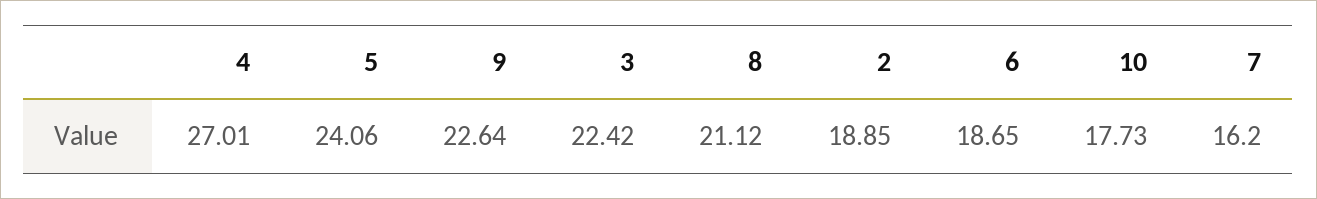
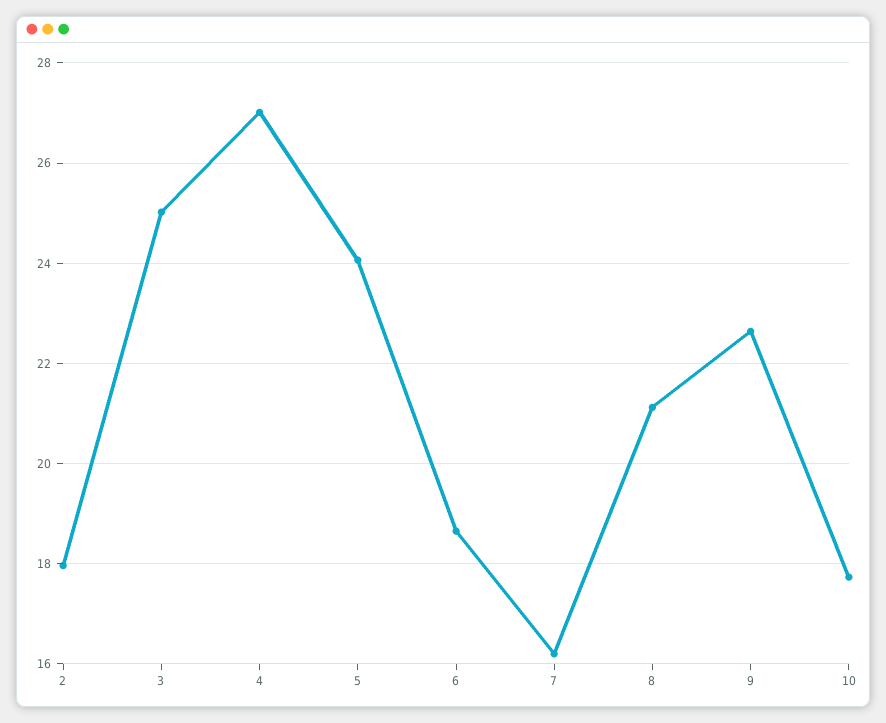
3: 22.42 -> 25
2: 18.85 -> 18

